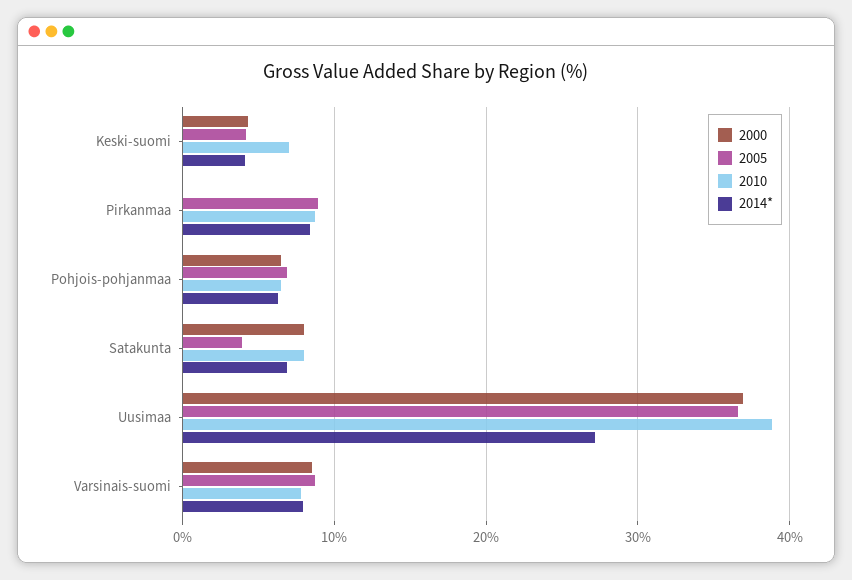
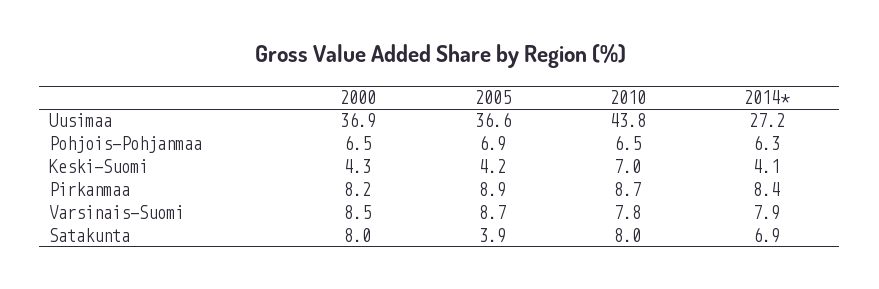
2000, Pirkanmaa: 0 -> 8.2
2010, Uusimaa: 39 -> 43.8

